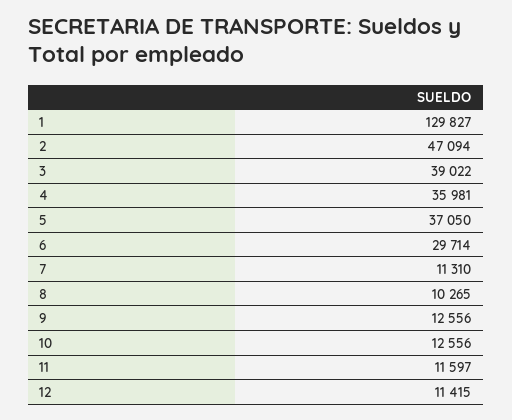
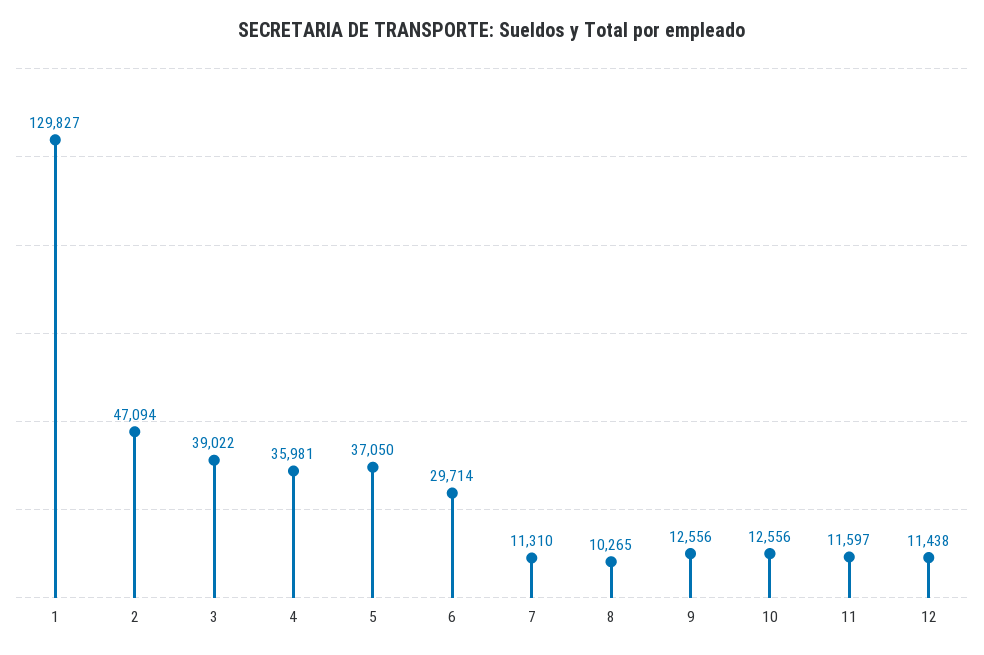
12: 11415 -> 11438

